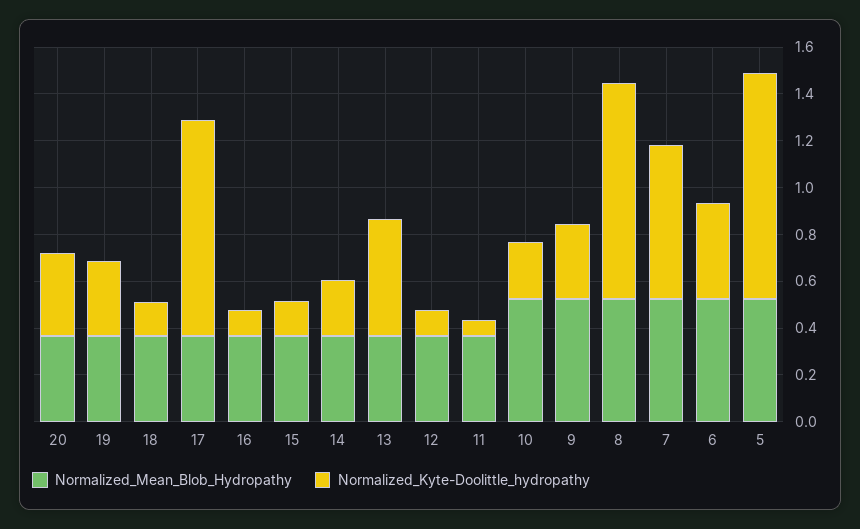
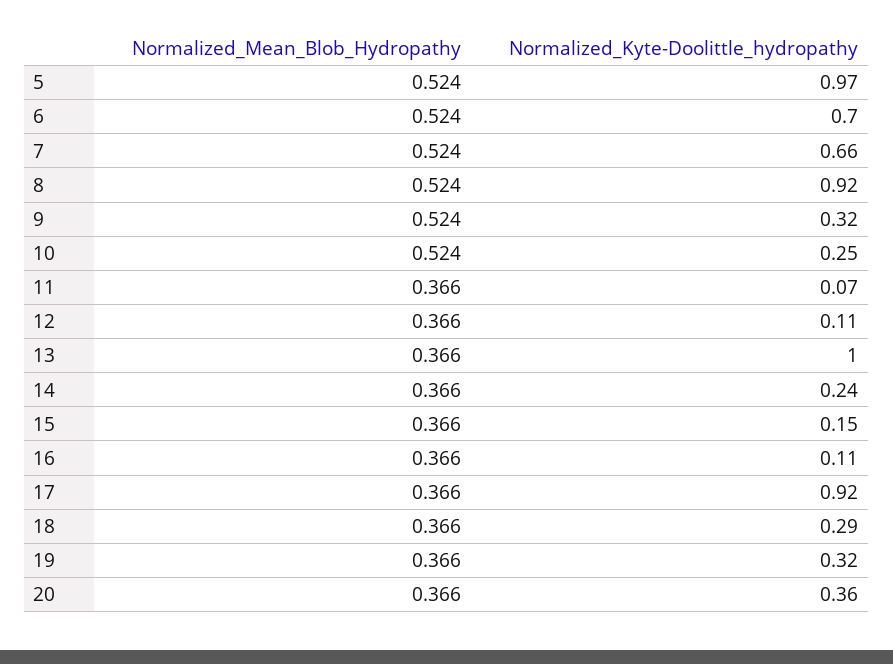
Normalized_Kyte-Doolittle_hydropathy, 18: 0.15 -> 0.29
Normalized_Kyte-Doolittle_hydropathy, 13: 0.5 -> 1
Normalized_Kyte-Doolittle_hydropathy, 6: 0.4 -> 0.7

